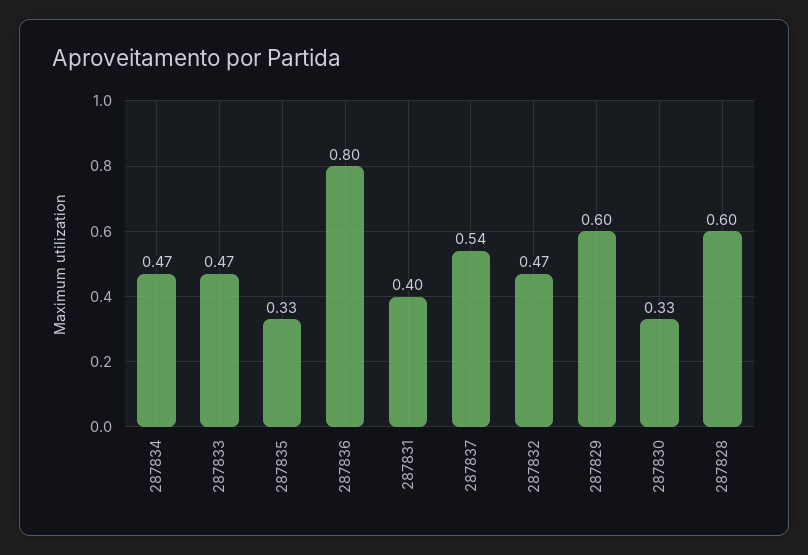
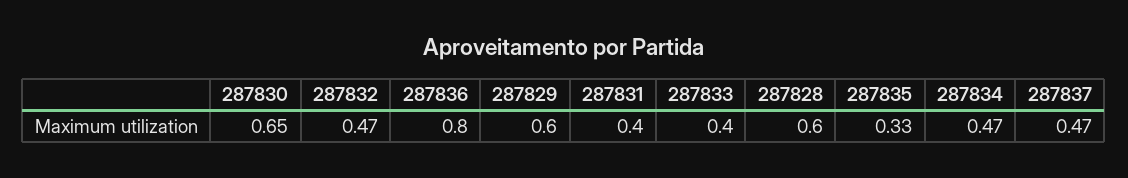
287833: 0.47 -> 0.4
287837: 0.54 -> 0.47
287830: 0.33 -> 0.65

